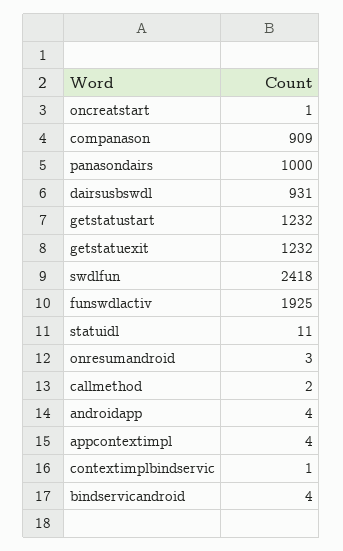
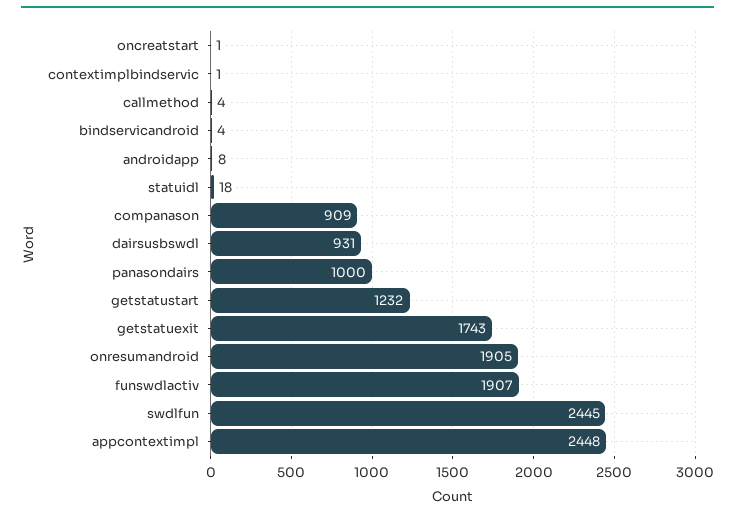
getstatuexit: 1232 -> 1743
swdlfun: 2418 -> 2445
funswdlactiv: 1925 -> 1907
statuidl: 11 -> 18
onresumandroid: 3 -> 1905
callmethod: 2 -> 4
androidapp: 4 -> 8
appcontextimpl: 4 -> 2448

